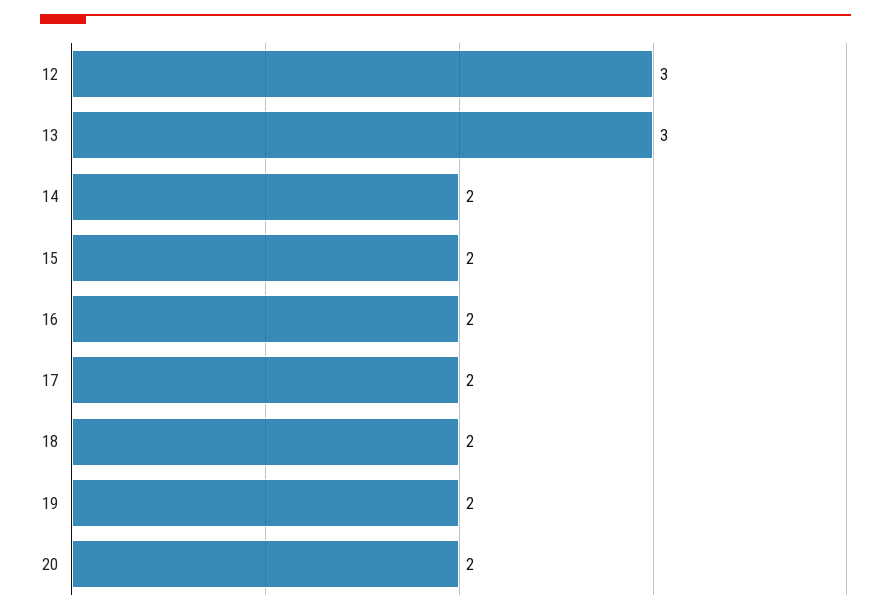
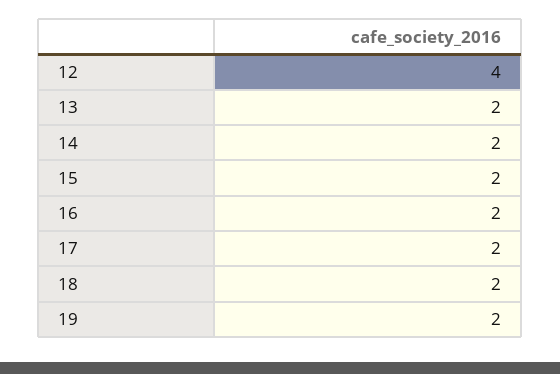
12: 3 -> 4
13: 3 -> 2
20: 2 -> none

